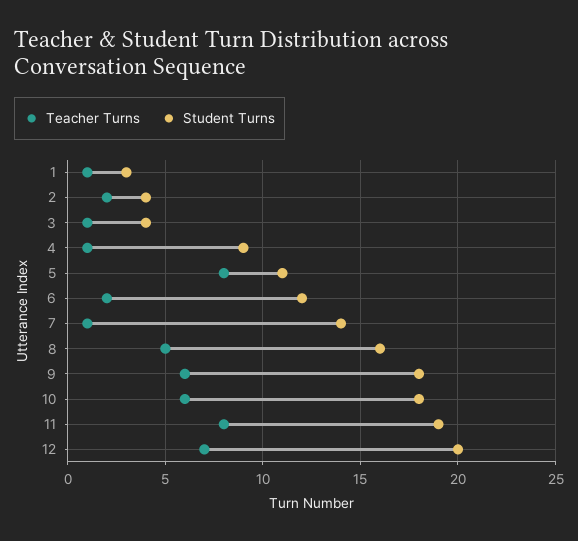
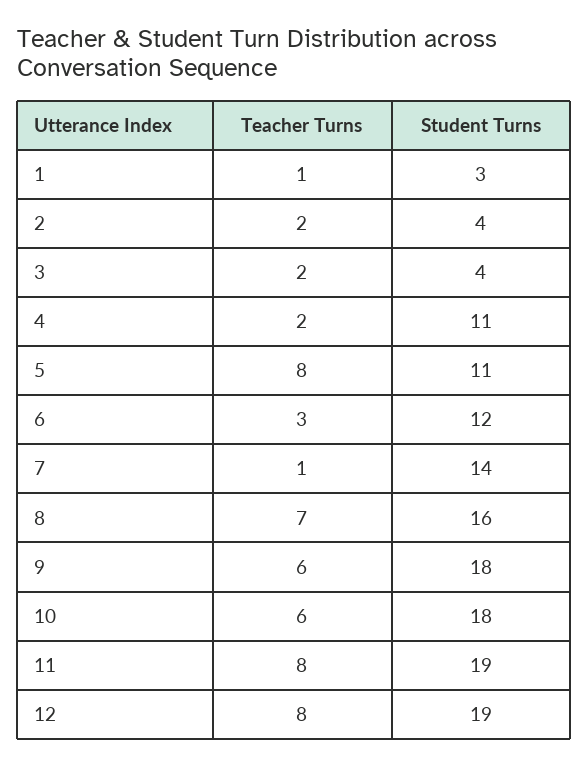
Teacher Turns, 3: 1 -> 2
Teacher Turns, 4: 1 -> 2
Student Turns, 4: 9 -> 11
Teacher Turns, 6: 2 -> 3
Teacher Turns, 8: 5 -> 7
Teacher Turns, 12: 7 -> 8
Student Turns, 12: 20 -> 19

